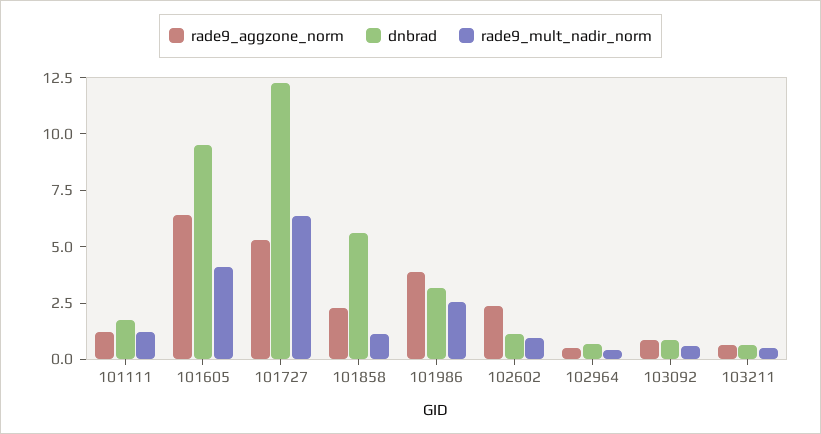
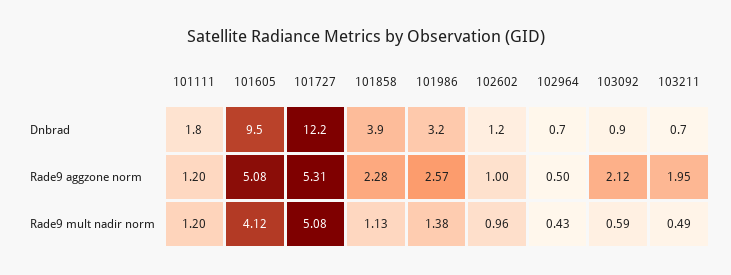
rade9_aggzone_norm, 101605: 6.5 -> 5.08
rade9_mult_nadir_norm, 101727: 6.5 -> 5.08
dnbrad, 101858: 5.5 -> 3.9
rade9_aggzone_norm, 101986: 4 -> 2.57
rade9_mult_nadir_norm, 101986: 2.5 -> 1.38
rade9_aggzone_norm, 102602: 2.5 -> 1
rade9_aggzone_norm, 103092: 1 -> 2.12
rade9_aggzone_norm, 103211: 0.5 -> 1.95

